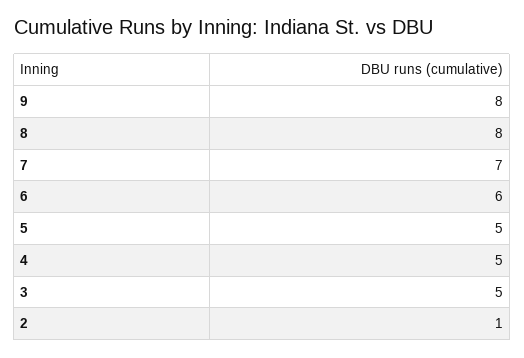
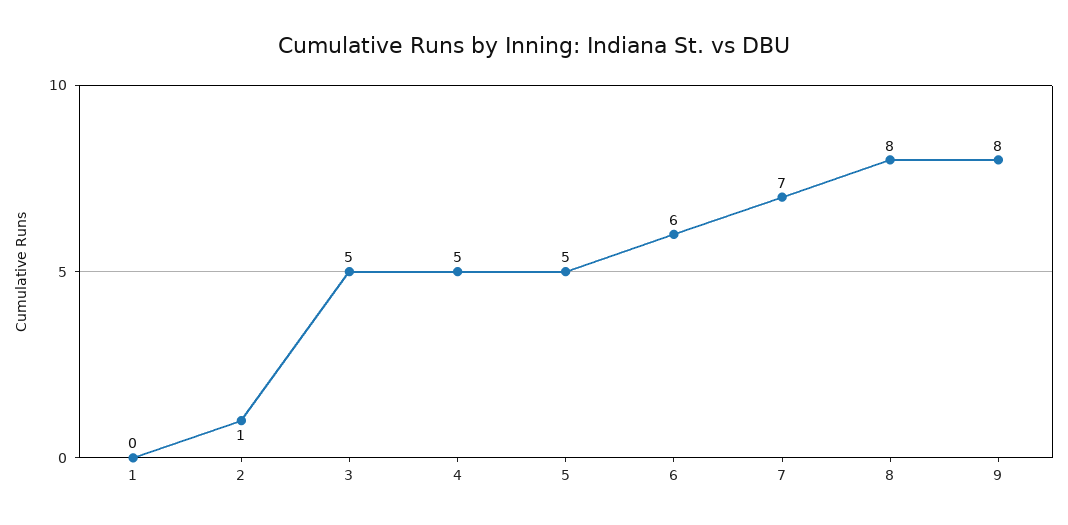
1: none -> 0

